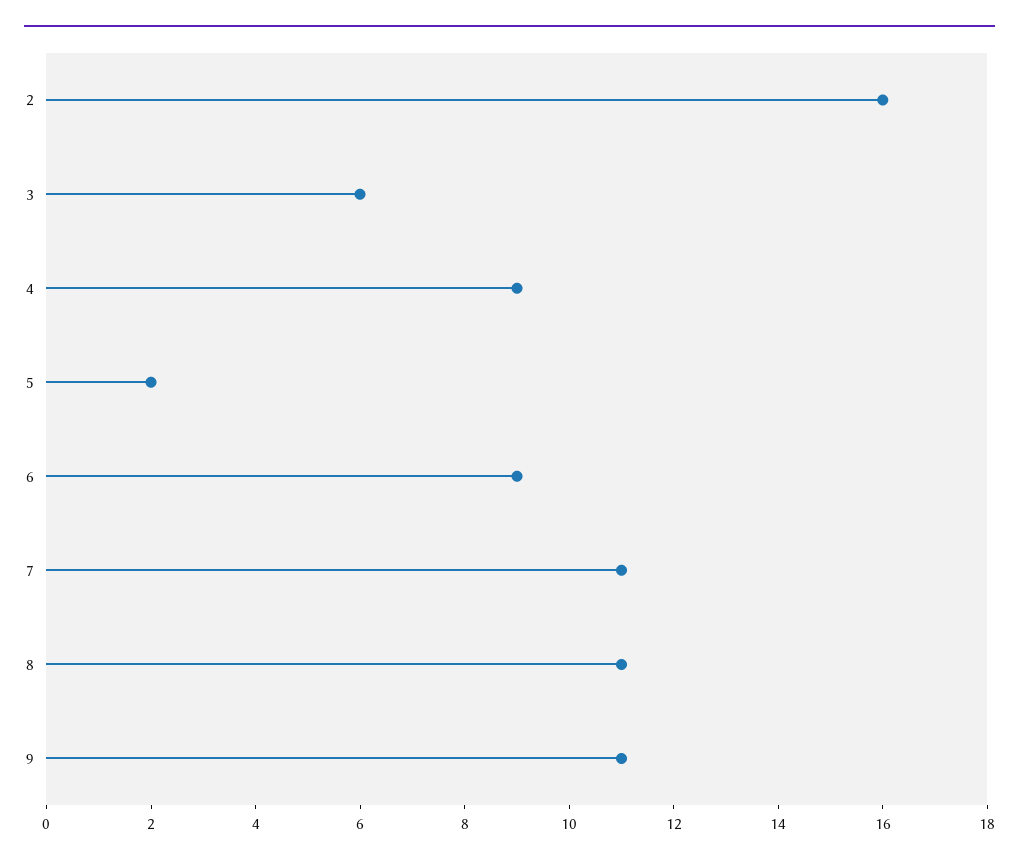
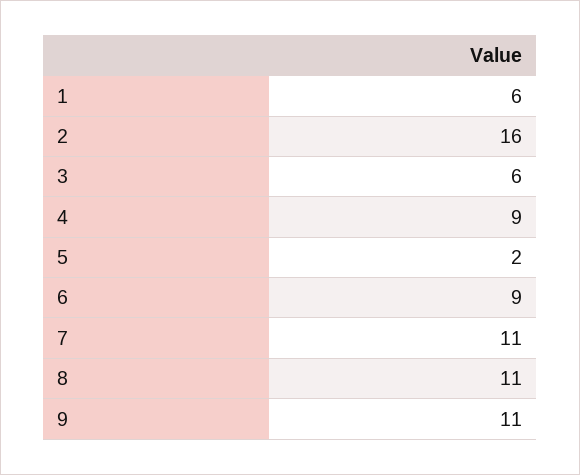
1: none -> 6

